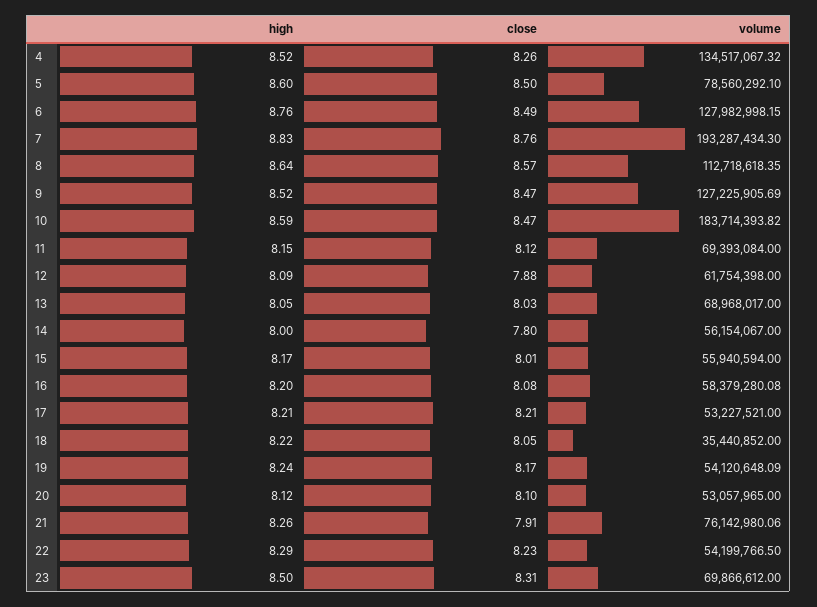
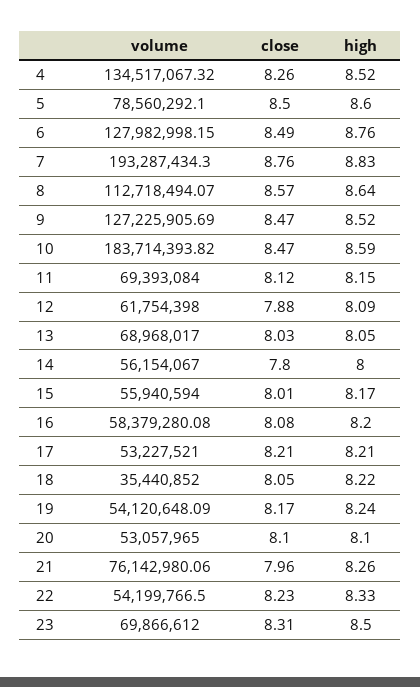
volume, 8: 112718618.35 -> 112718494.07
high, 20: 8.12 -> 8.1
close, 21: 7.91 -> 7.96
high, 22: 8.29 -> 8.33

